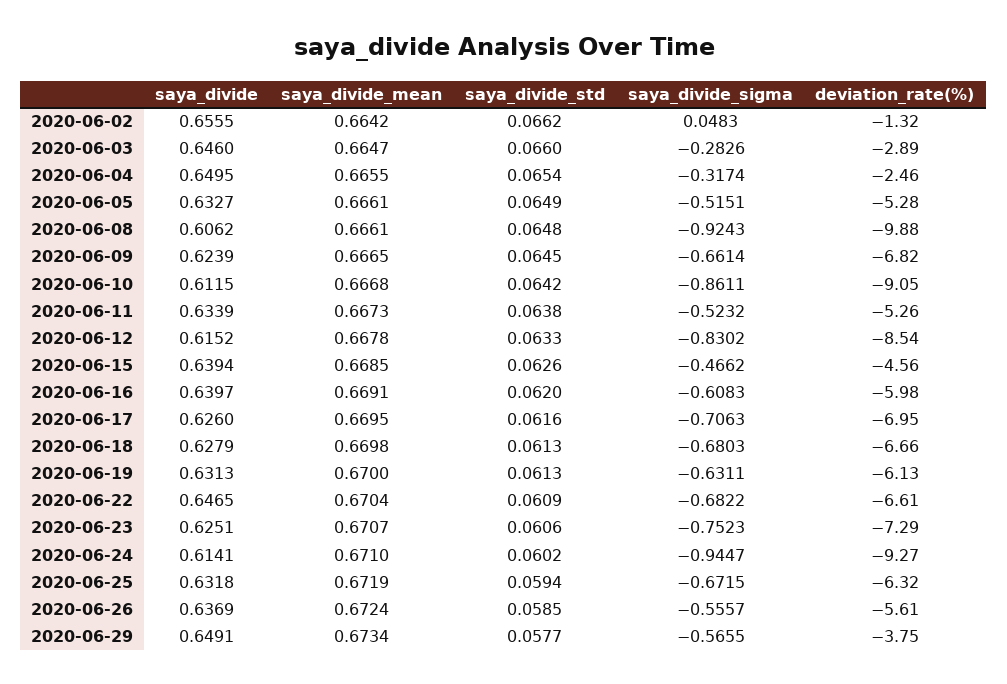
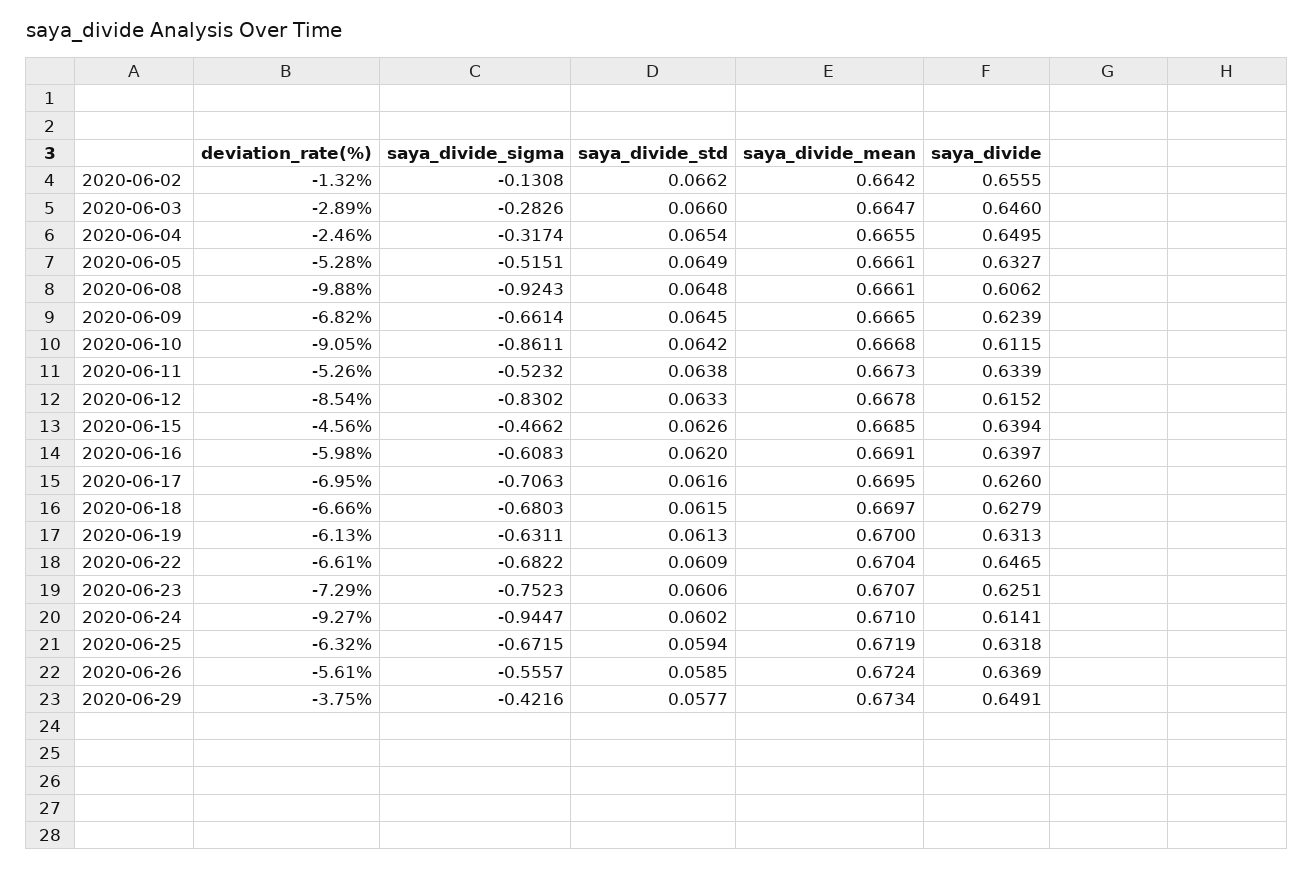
saya_divide_sigma, 2020-06-02: 0.0483 -> -0.1308
saya_divide_mean, 2020-06-18: 0.6698 -> 0.6697
saya_divide_std, 2020-06-18: 0.0613 -> 0.0615
saya_divide_sigma, 2020-06-29: -0.5655 -> -0.4216

